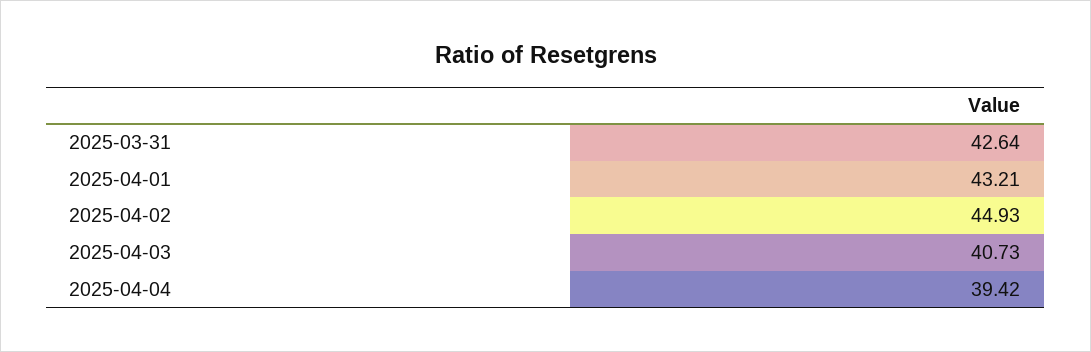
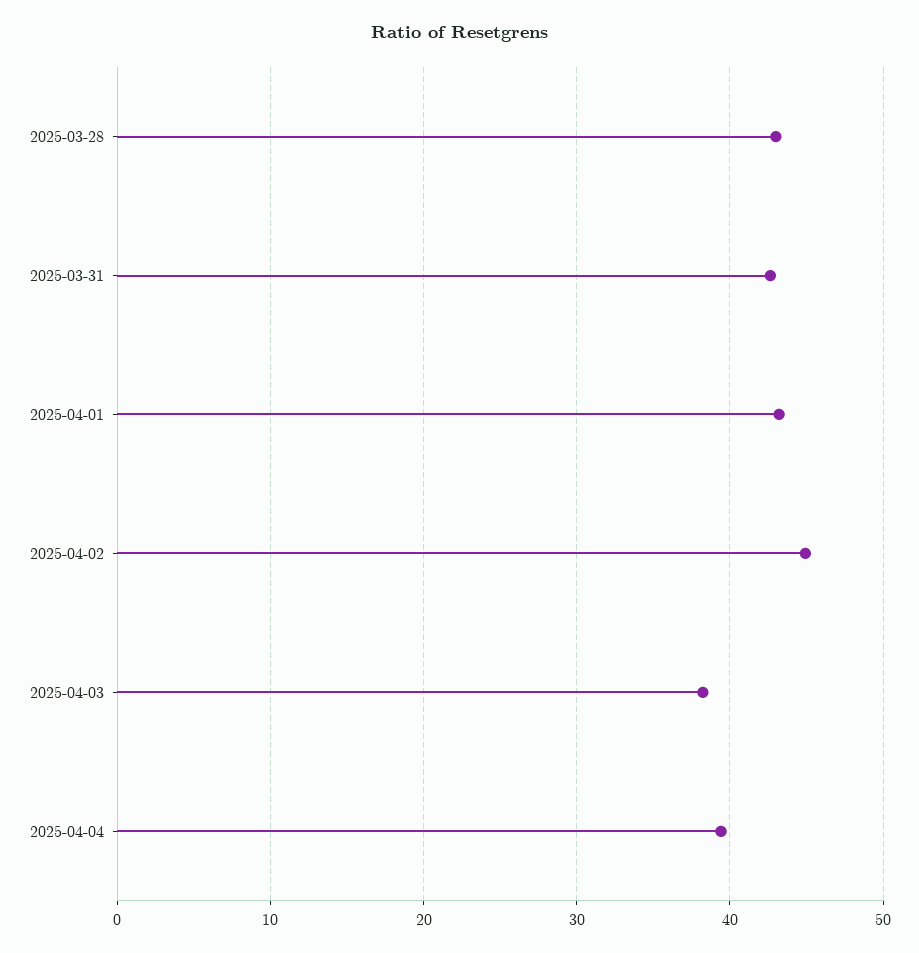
2025-04-03: 40.73 -> 38
2025-03-28: none -> 43

